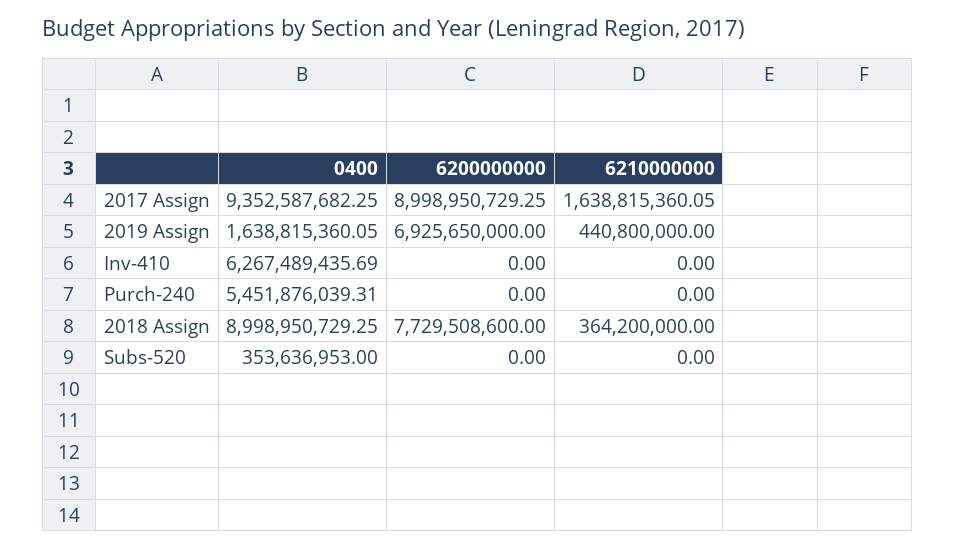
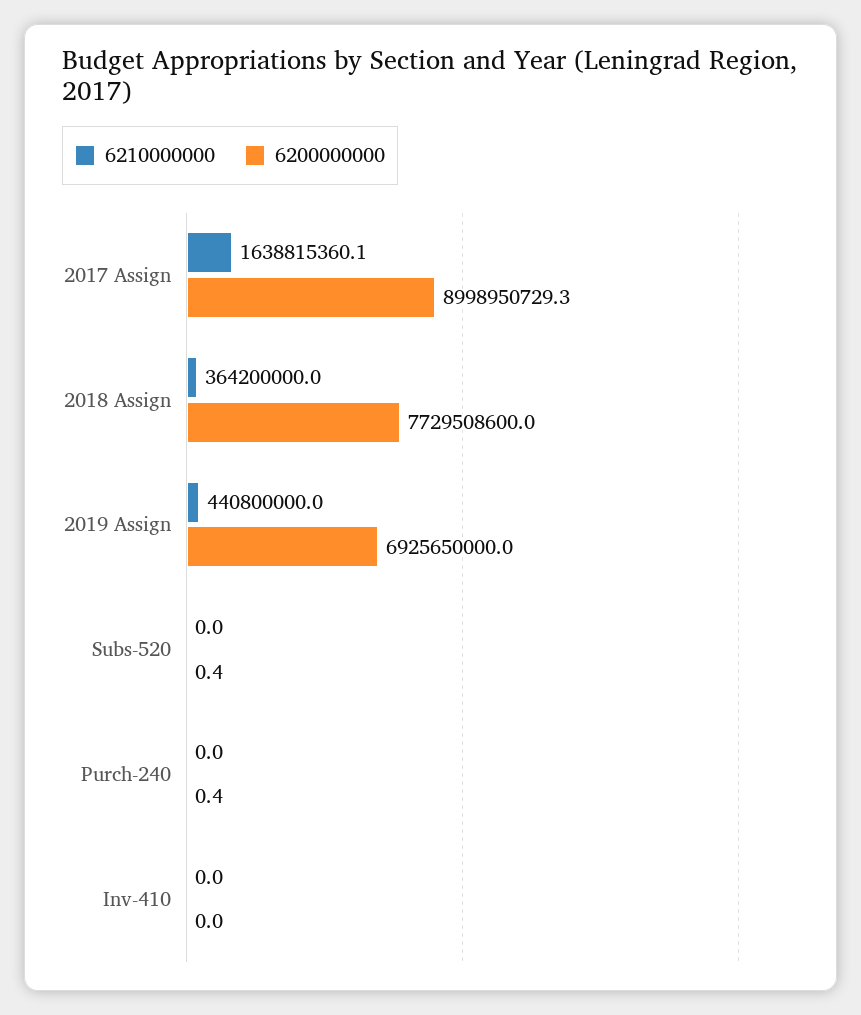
0400, 2017 Assign: 9352587682.25 -> none
0400, 2019 Assign: 1638815360.05 -> none
0400, Inv-410: 6267489435.69 -> none
0400, Purch-240: 5451876039.31 -> none
6200000000, Purch-240: 0 -> 0.4
0400, 2018 Assign: 8998950729.25 -> none
0400, Subs-520: 353636953 -> none
6200000000, Subs-520: 0 -> 0.4

